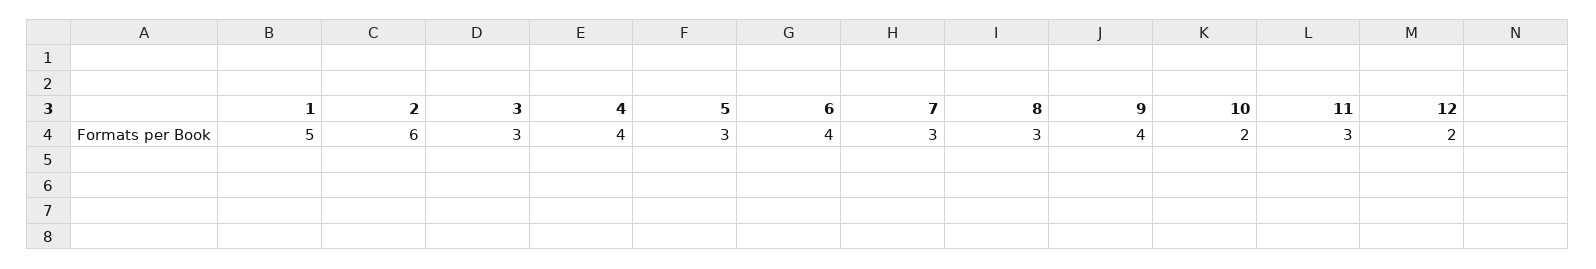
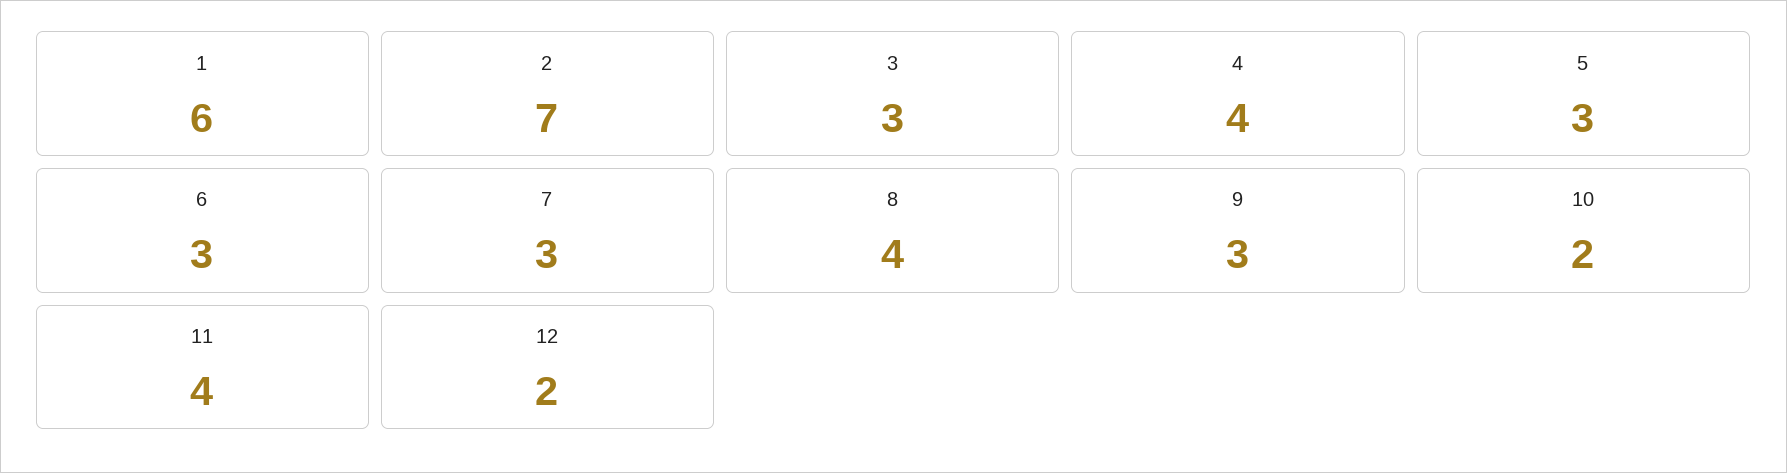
1: 5 -> 6
2: 6 -> 7
6: 4 -> 3
8: 3 -> 4
9: 4 -> 3
11: 3 -> 4

